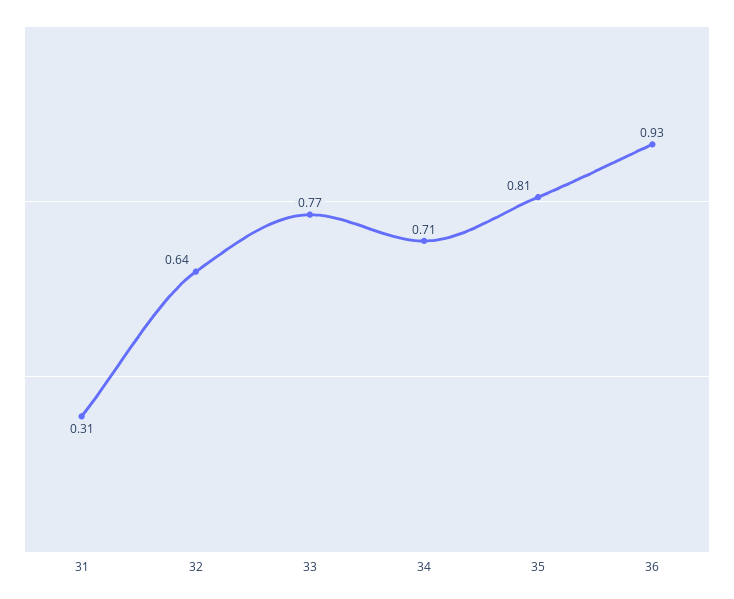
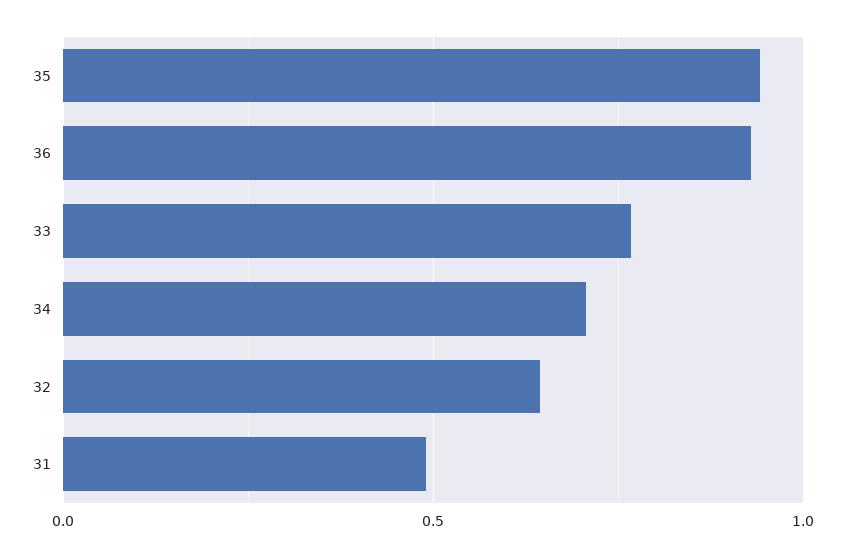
31: 0.31 -> 0.5
35: 0.81 -> 0.95

